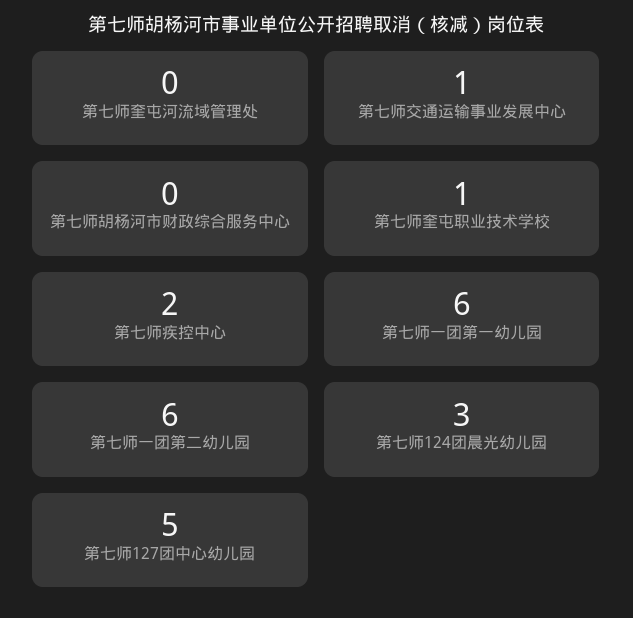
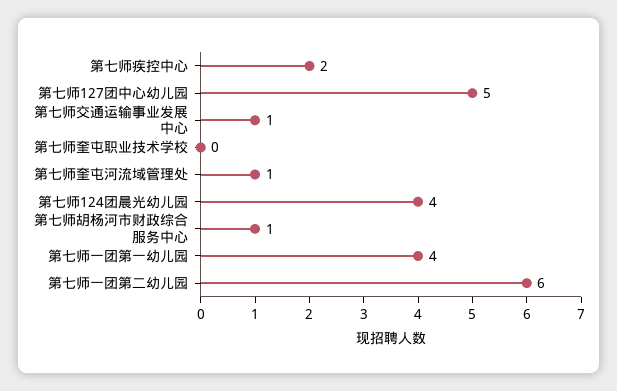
第七师奎屯河流域管理处: 0 -> 1
第七师胡杨河市财政综合服务中心: 0 -> 1
第七师奎屯职业技术学校: 1 -> 0
第七师一团第一幼儿园: 6 -> 4
第七师124团晨光幼儿园: 3 -> 4

